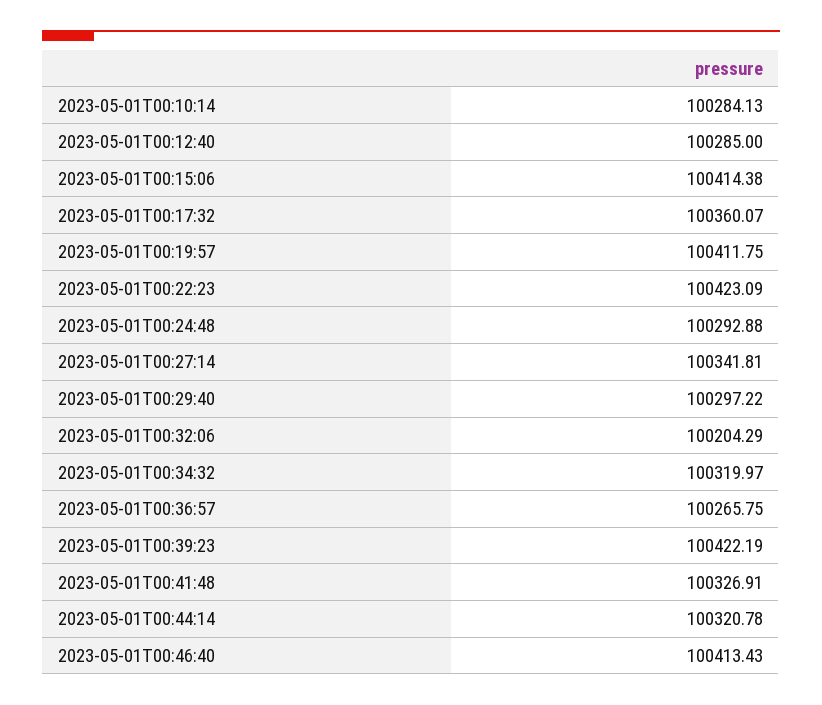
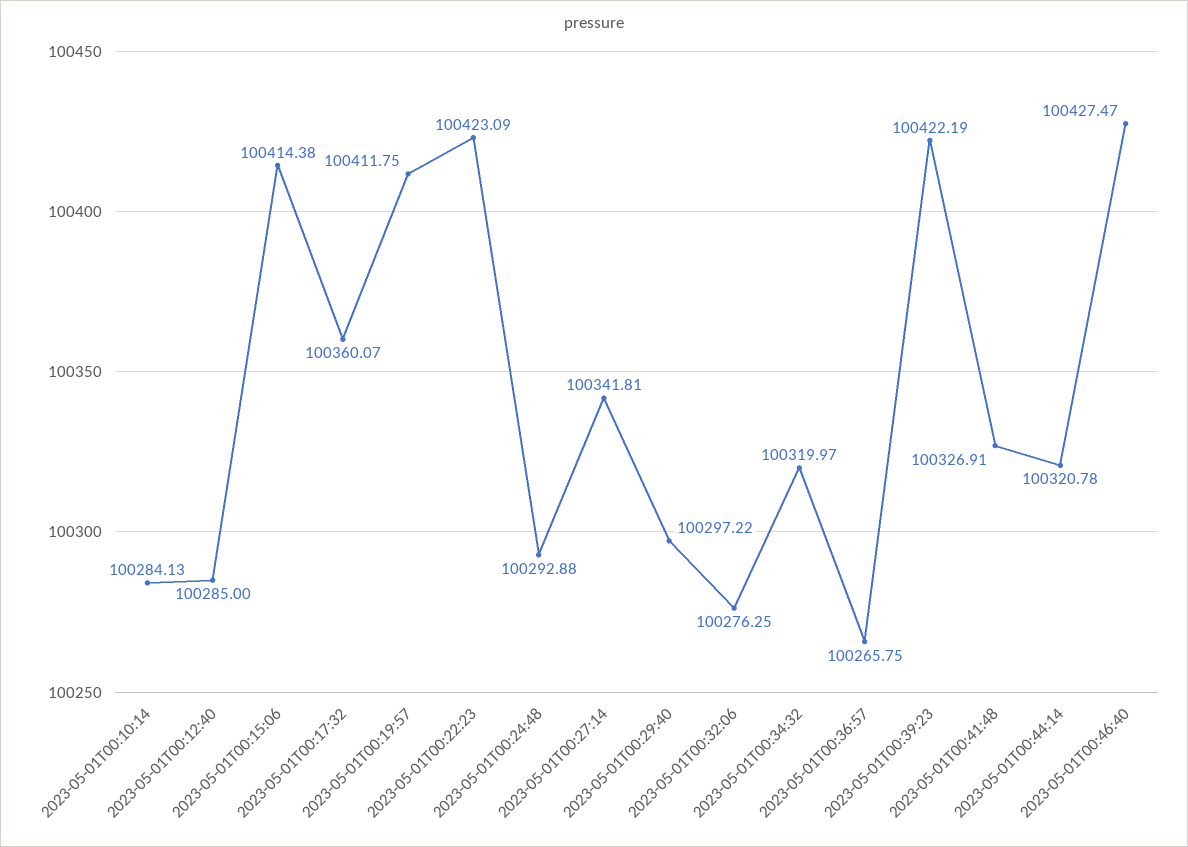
2023-05-01T00:32:06: 100204.29 -> 100276.25
2023-05-01T00:46:40: 100413.43 -> 100427.47

